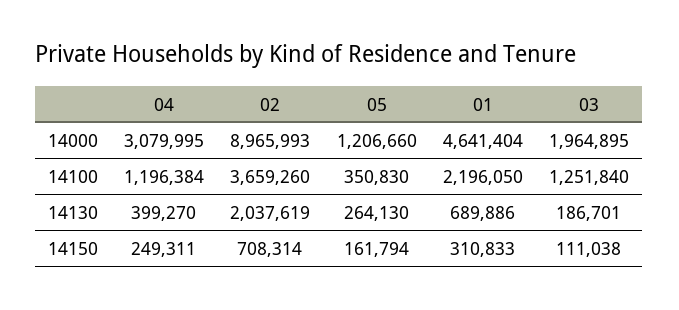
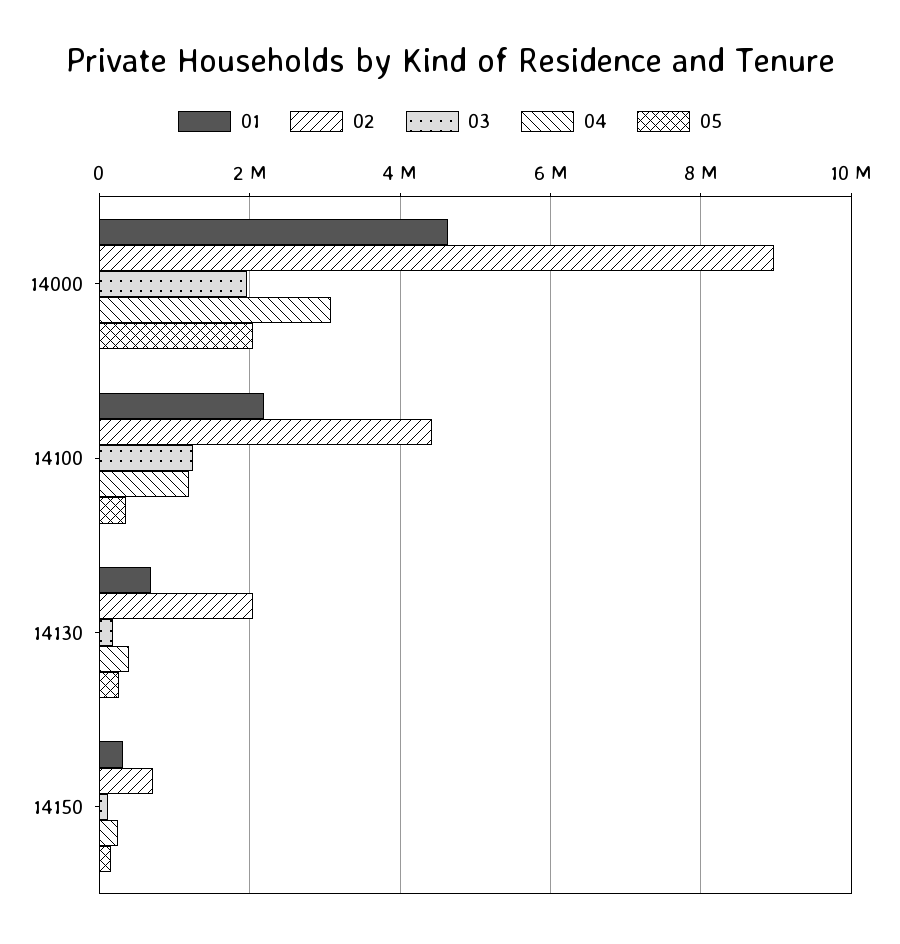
05, 14000: 1206660 -> 2000000
02, 14100: 3659260 -> 4400000

